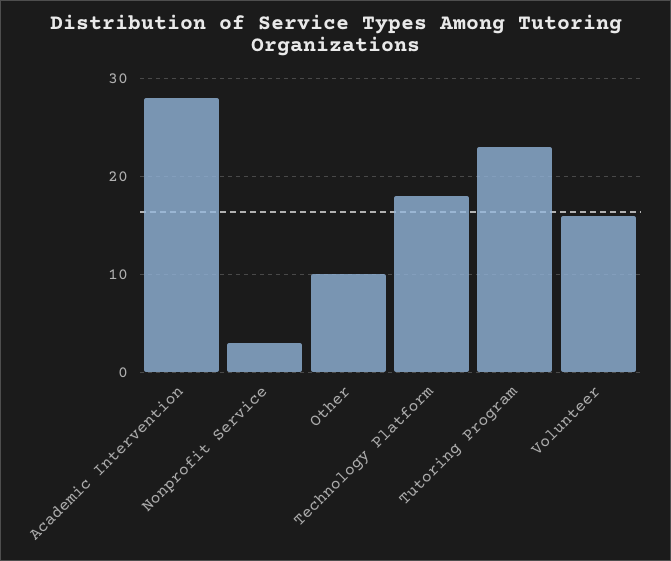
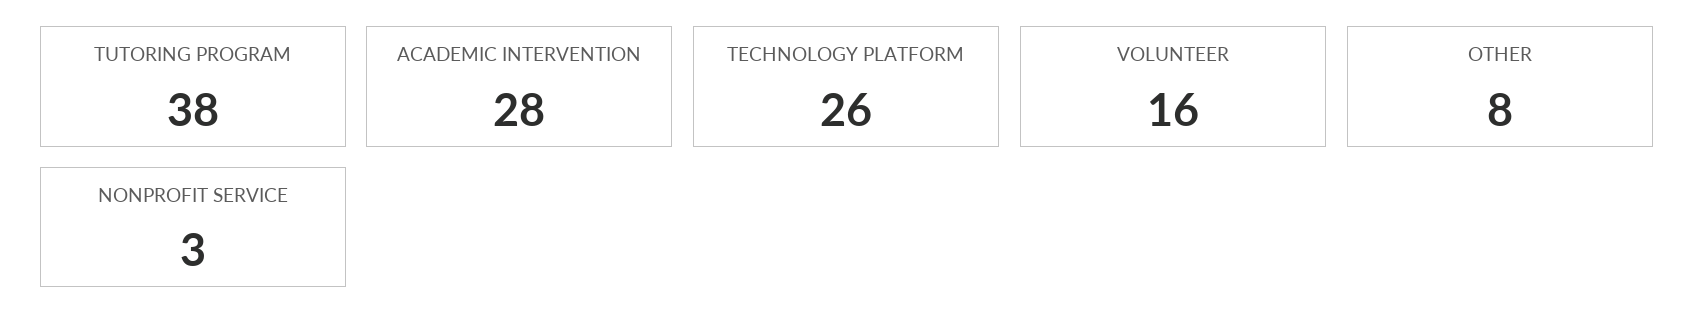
Other: 10 -> 8
Technology Platform: 18 -> 26
Tutoring Program: 23 -> 38

